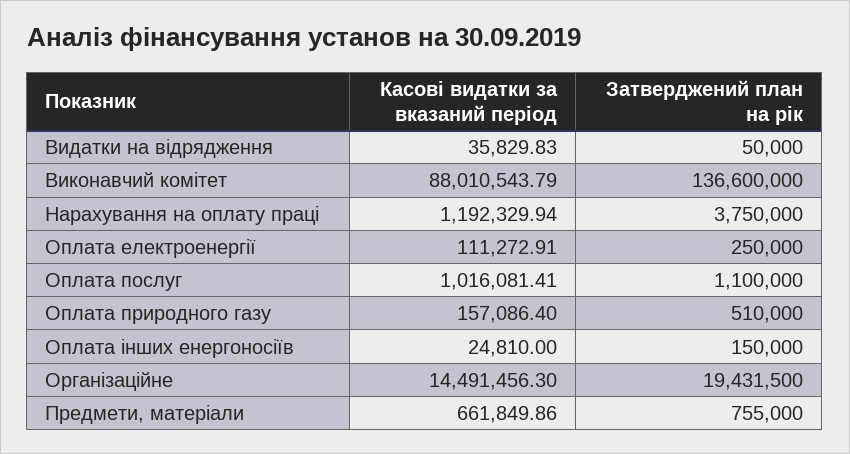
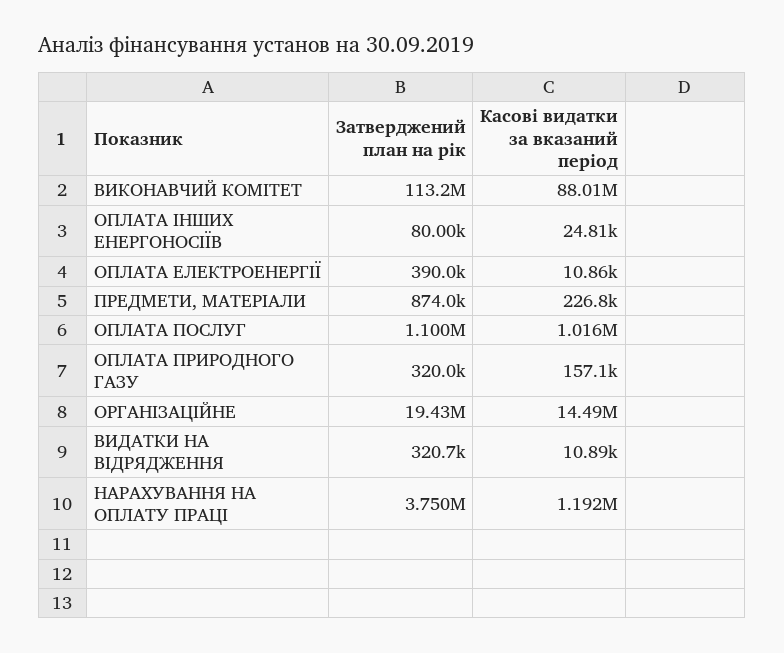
Касові видатки за вказаний період, Видатки на відрядження: 35829.83 -> 10890
Затверджений план на рік, Видатки на відрядження: 50000 -> 320700
Затверджений план на рік, Виконавчий комітет: 136600000 -> 113200000
Касові видатки за вказаний період, Оплата електроенергії: 111272.91 -> 10860
Затверджений план на рік, Оплата електроенергії: 250000 -> 390000
Затверджений план на рік, Оплата природного газу: 510000 -> 320000
Затверджений план на рік, Оплата інших енергоносіїв: 150000 -> 80000
Касові видатки за вказаний період, Предмети, матеріали: 661849.86 -> 226800
Затверджений план на рік, Предмети, матеріали: 755000 -> 874000

